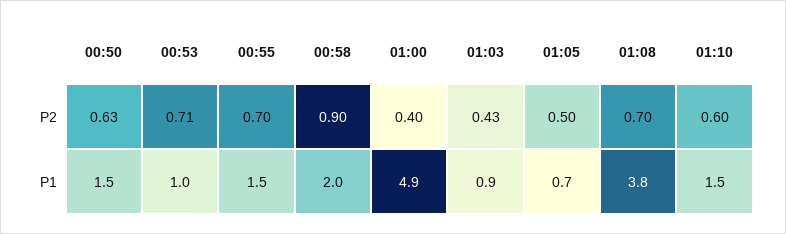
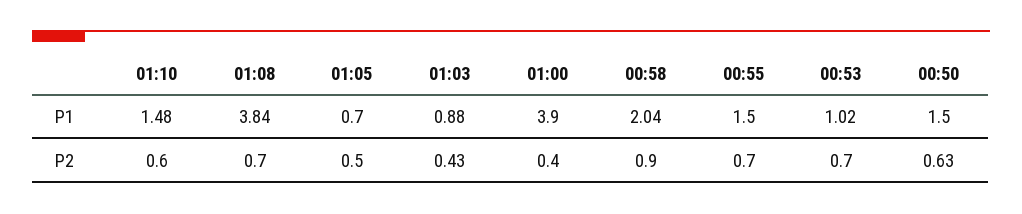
00:53, P2: 0.71 -> 0.7
01:00, P1: 4.9 -> 3.9

